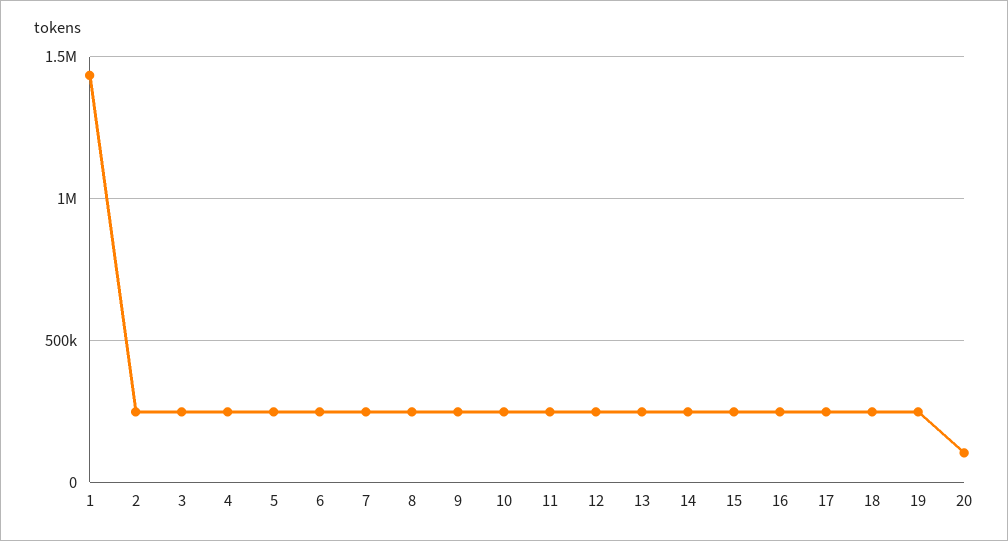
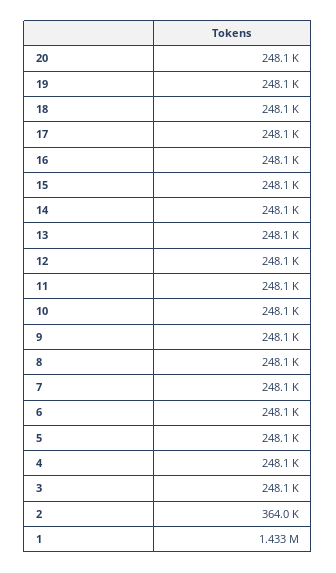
2: 250000 -> 364000
20: 100000 -> 248100

